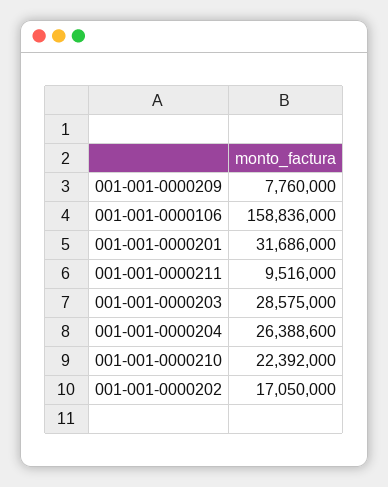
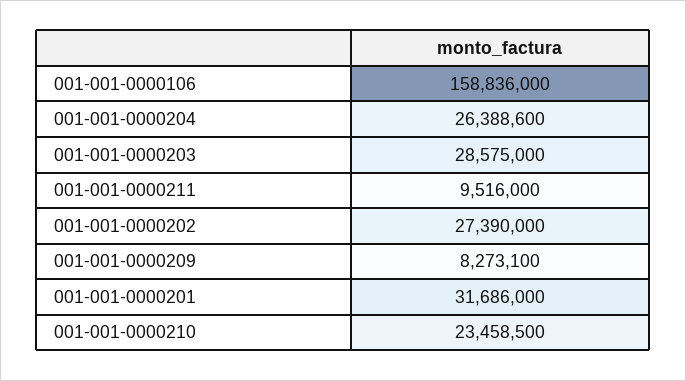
001-001-0000209: 7760000 -> 8273100
001-001-0000210: 22392000 -> 23458500
001-001-0000202: 17050000 -> 27390000

